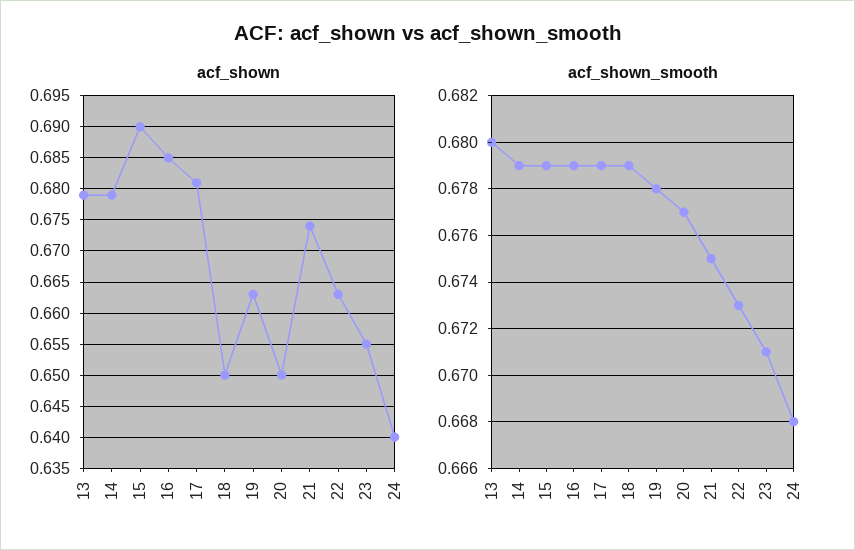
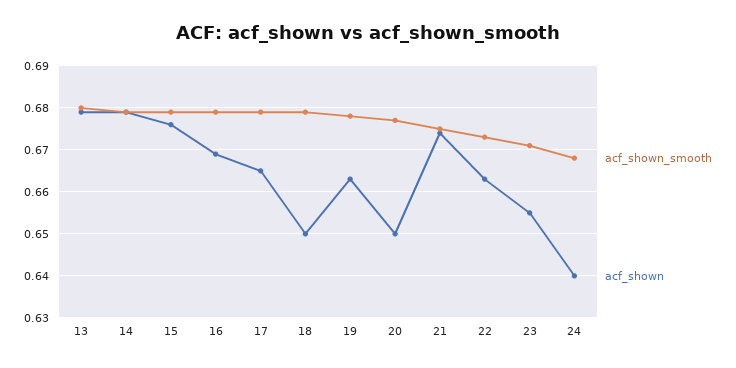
acf_shown, 15: 0.69 -> 0.675
acf_shown, 16: 0.685 -> 0.67
acf_shown, 17: 0.681 -> 0.665

